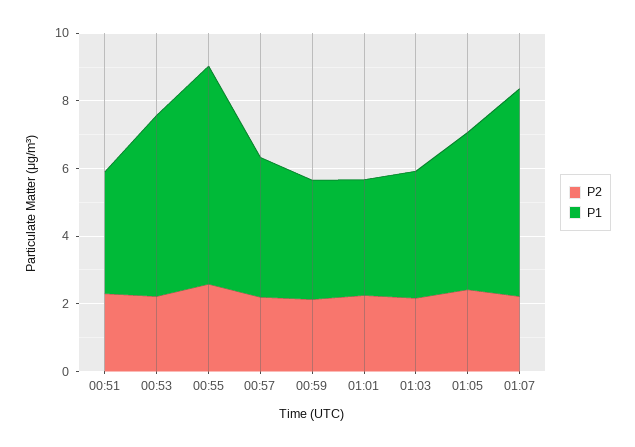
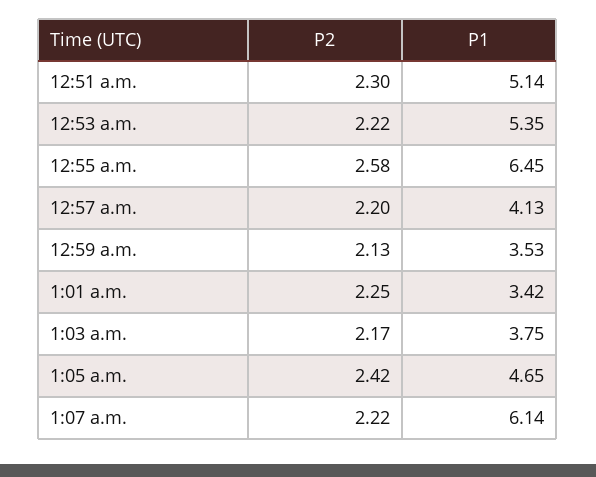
P1, 00:51: 3.5 -> 5.14

